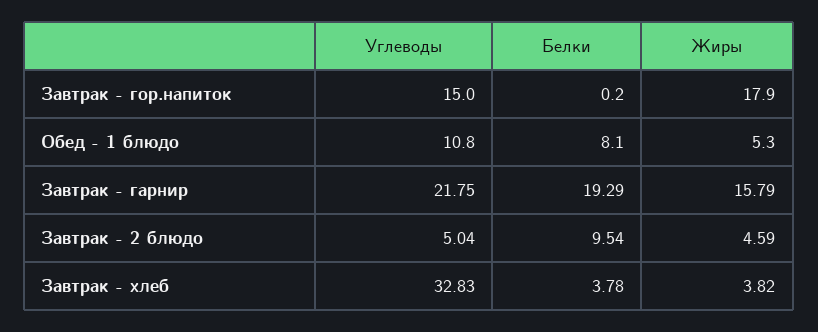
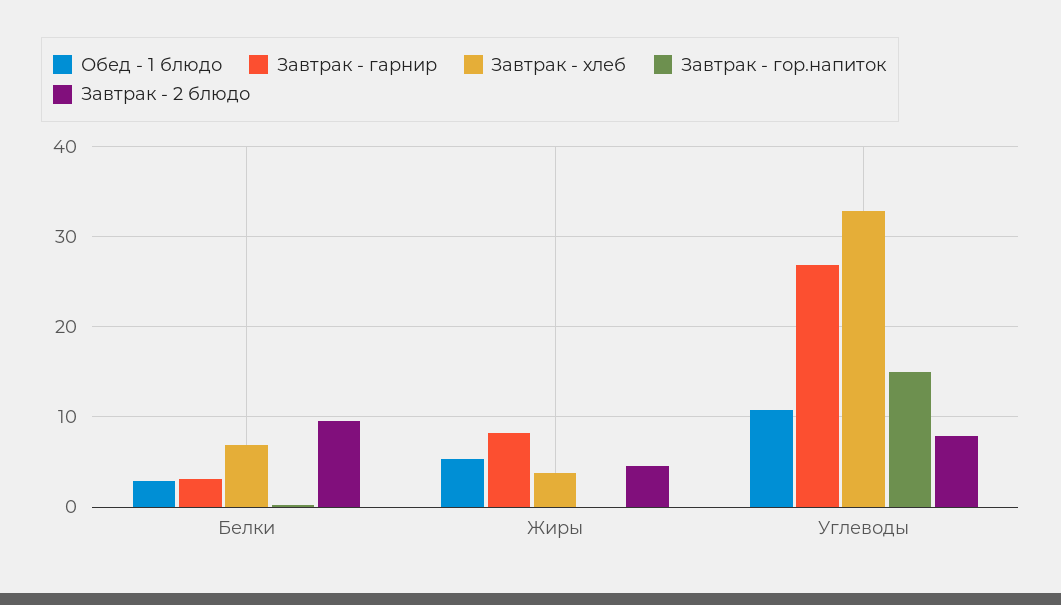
Завтрак - гор.напиток, Жиры: 17.9 -> 0
Обед - 1 блюдо, Белки: 8.1 -> 3
Завтрак - гарнир, Углеводы: 21.75 -> 27
Завтрак - гарнир, Белки: 19.29 -> 3
Завтрак - гарнир, Жиры: 15.79 -> 8
Завтрак - 2 блюдо, Углеводы: 5.04 -> 8
Завтрак - хлеб, Белки: 3.78 -> 7

